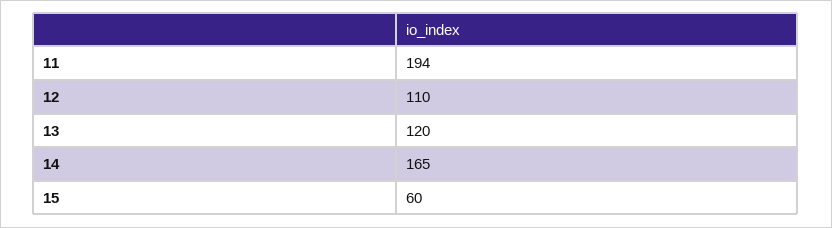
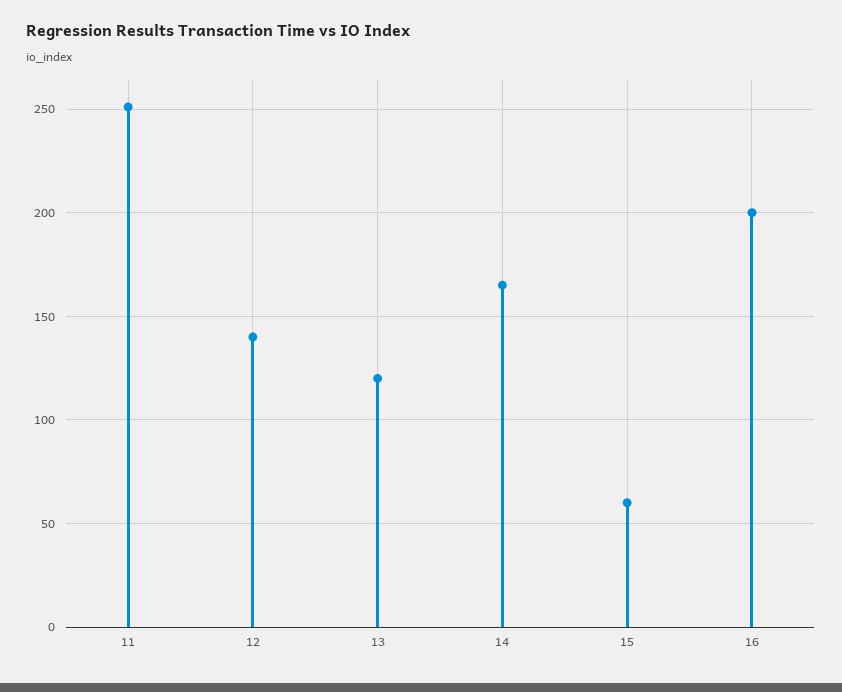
11: 194 -> 250
12: 110 -> 140
16: none -> 200

